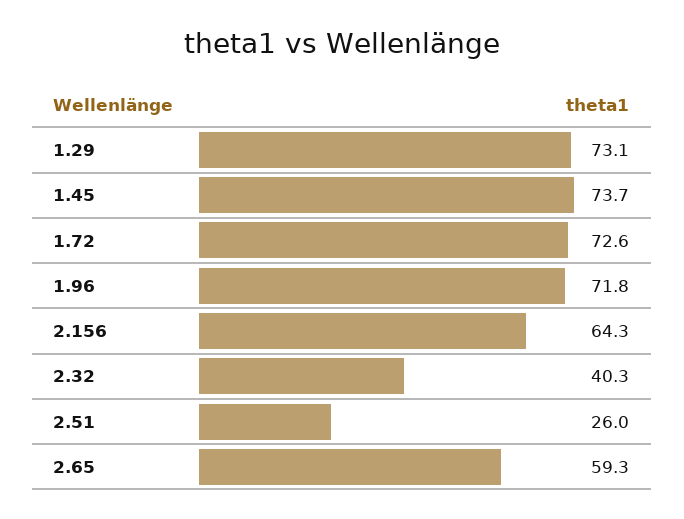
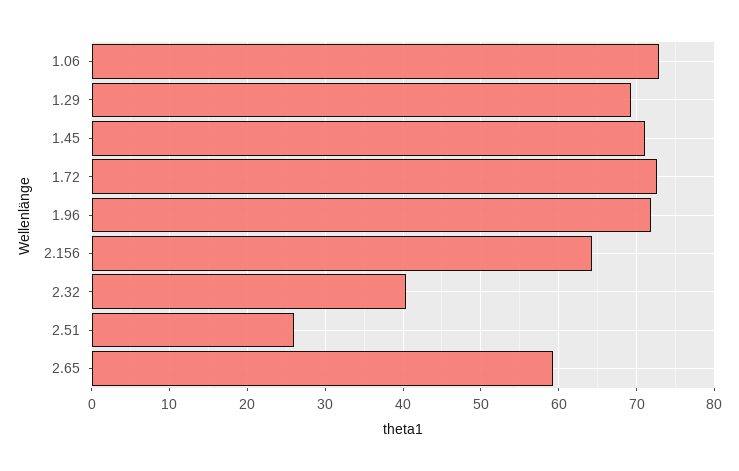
1.29: 73.1 -> 69
1.45: 73.7 -> 71
1.06: none -> 73

